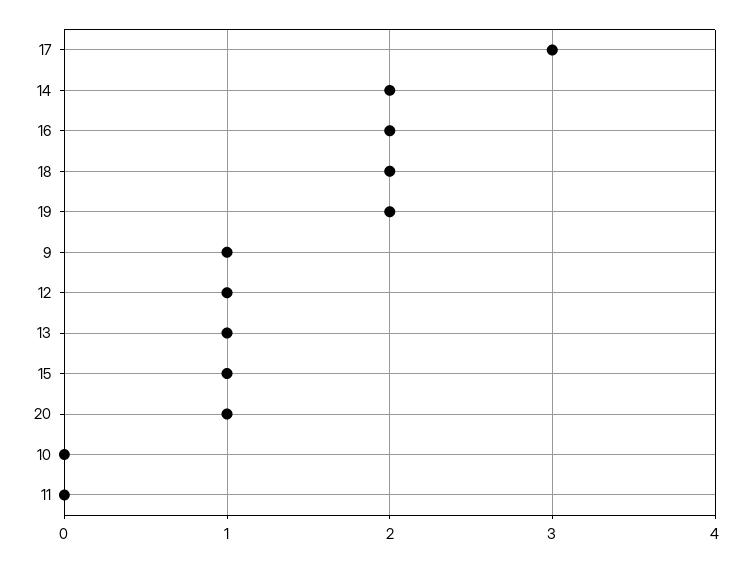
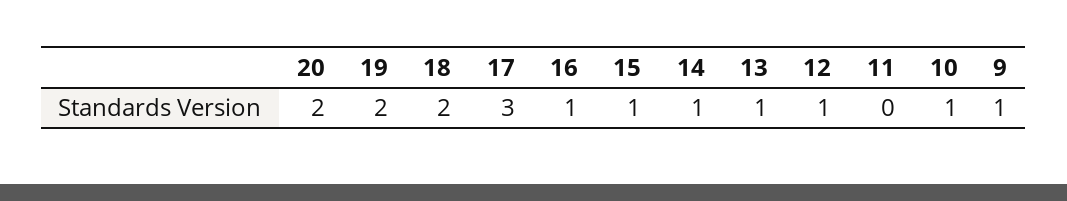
14: 2 -> 1
16: 2 -> 1
20: 1 -> 2
10: 0 -> 1

